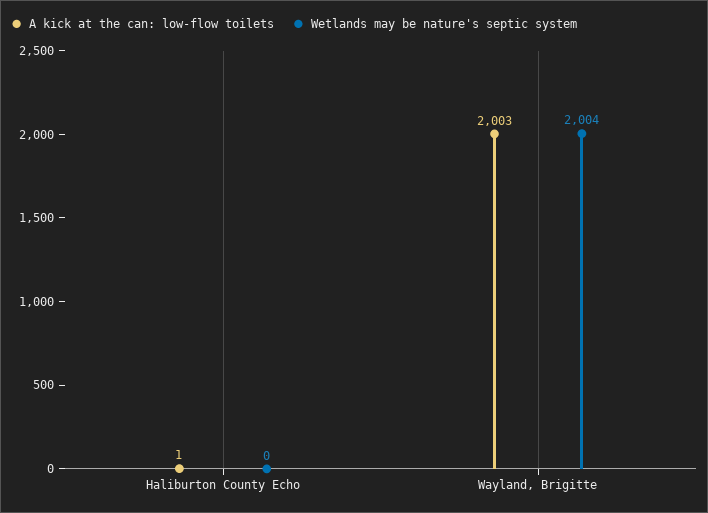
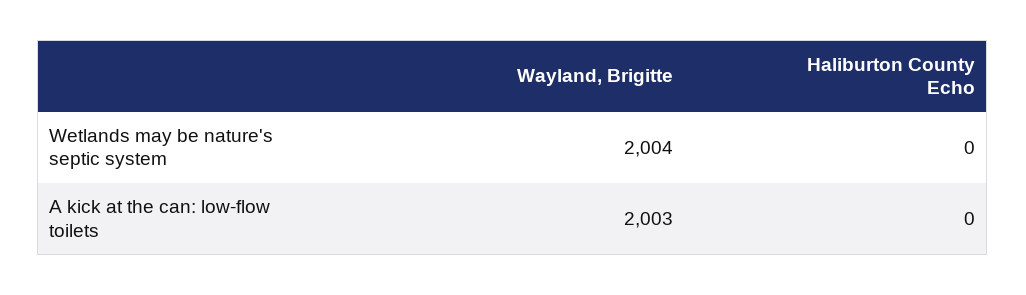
A kick at the can: low-flow toilets, Haliburton County Echo: 1 -> 0

